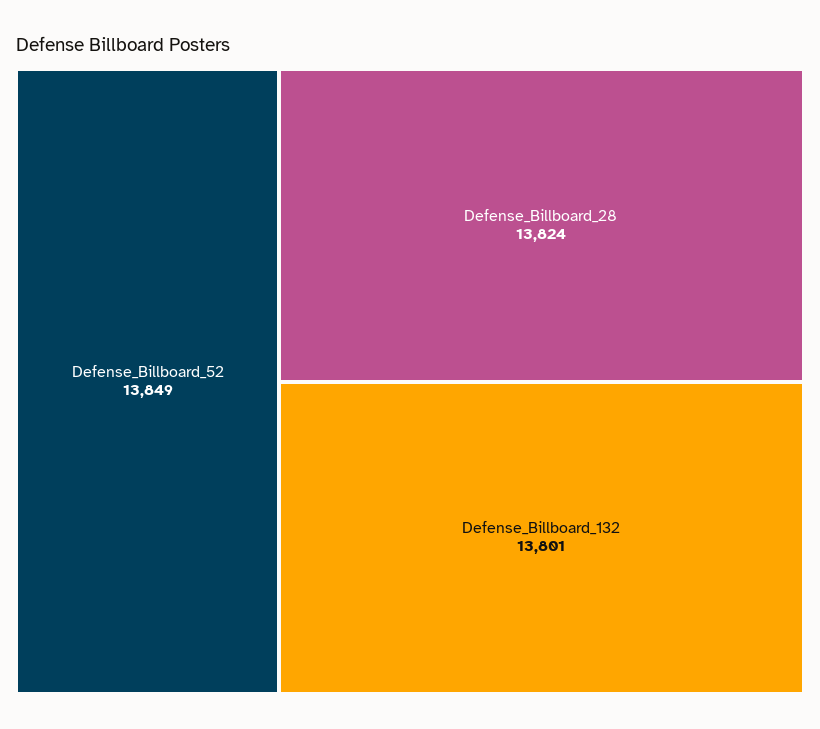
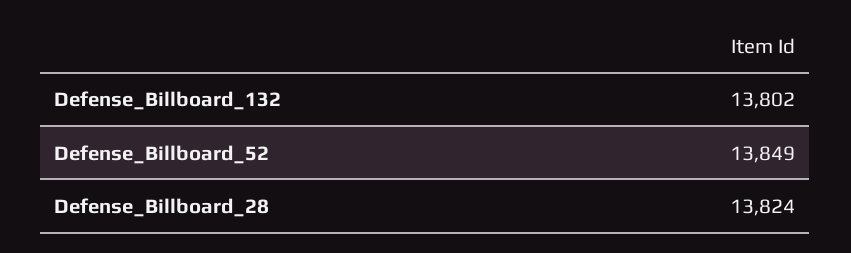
Defense_Billboard_132: 13801 -> 13802

